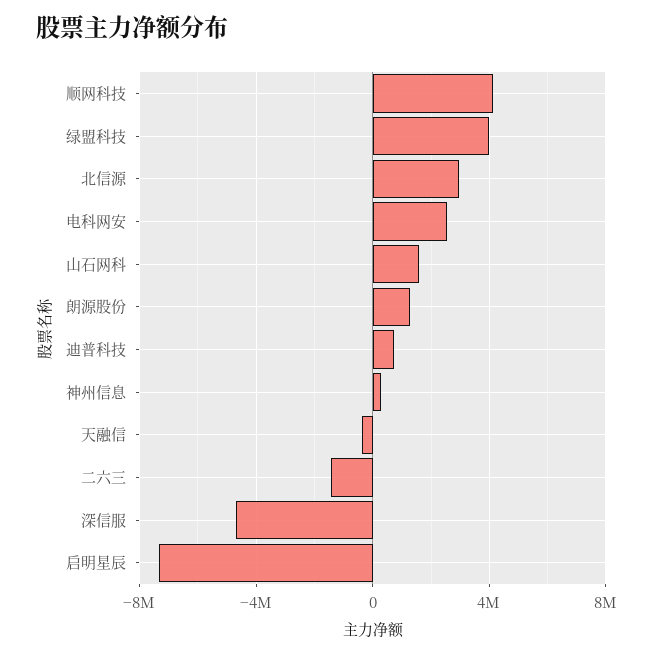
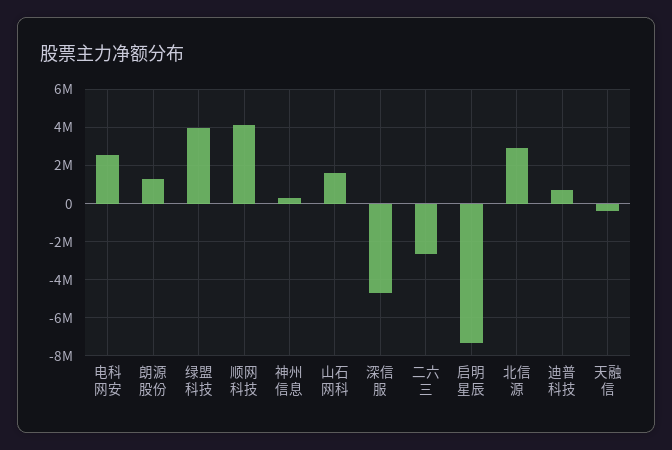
二六三: -1500000 -> -2500000

